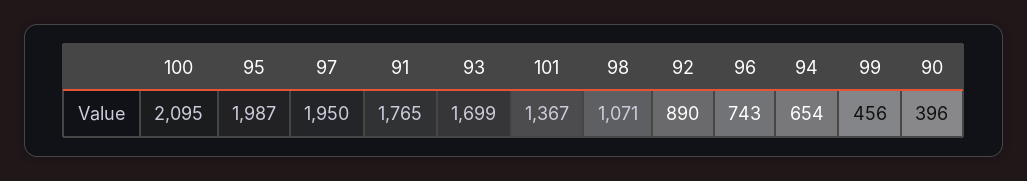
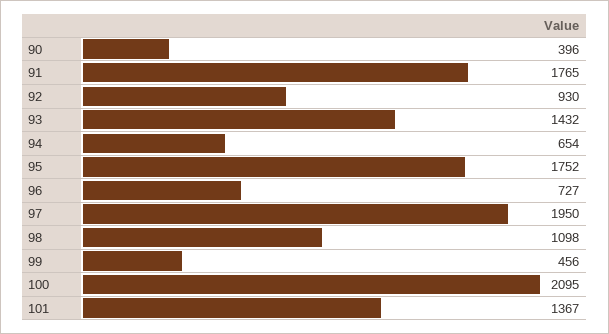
95: 1987 -> 1752
93: 1699 -> 1432
98: 1071 -> 1098
92: 890 -> 930
96: 743 -> 727

